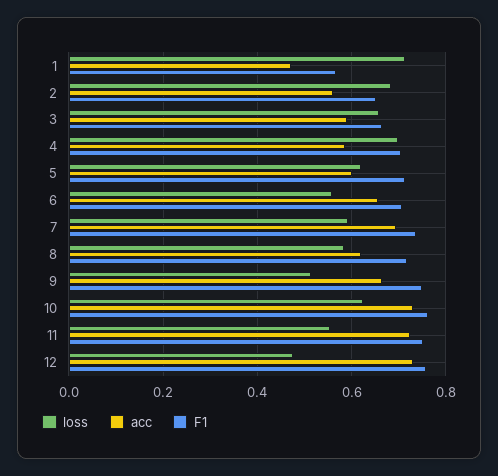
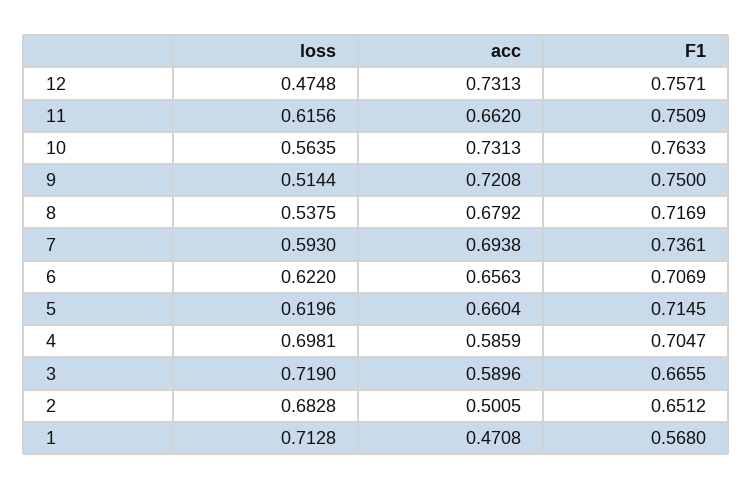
acc, 2: 0.56 -> 0.5005
loss, 3: 0.66 -> 0.719
acc, 5: 0.6 -> 0.6604
loss, 6: 0.56 -> 0.622
loss, 8: 0.58 -> 0.5375
acc, 8: 0.62 -> 0.6792
acc, 9: 0.66 -> 0.7208
loss, 10: 0.62 -> 0.5635
loss, 11: 0.56 -> 0.6156
acc, 11: 0.72 -> 0.662

